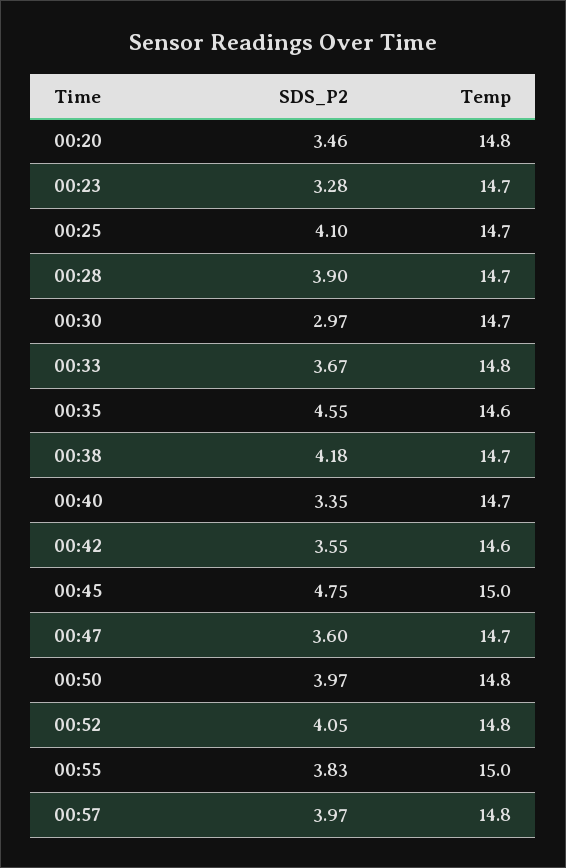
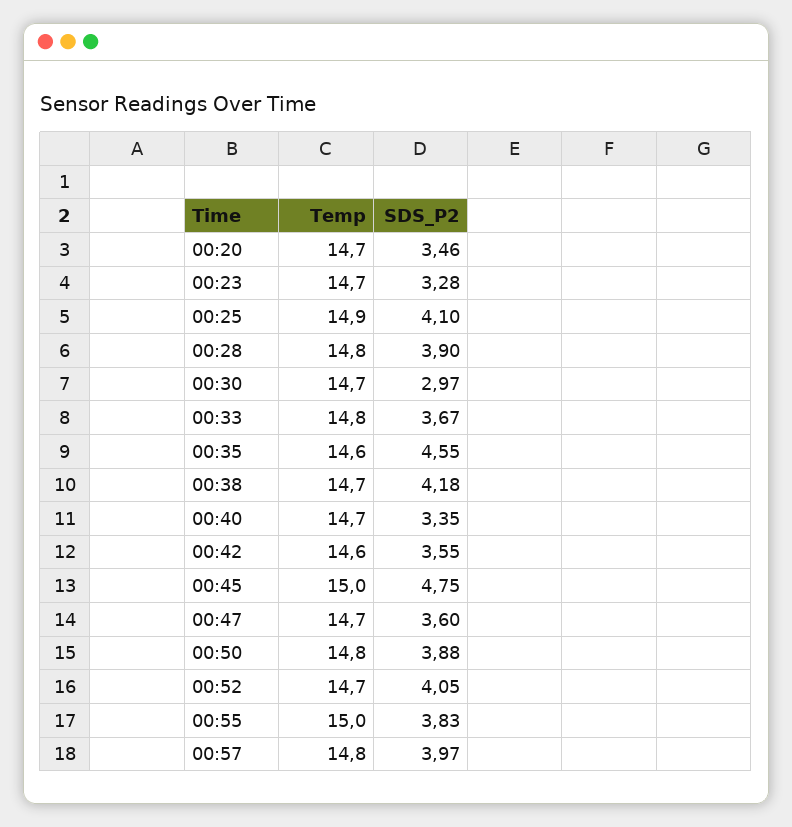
Temp, 00:20: 14.8 -> 14.7
Temp, 00:25: 14.7 -> 14.9
Temp, 00:28: 14.7 -> 14.8
SDS_P2, 00:50: 3.97 -> 3.88
Temp, 00:52: 14.8 -> 14.7

